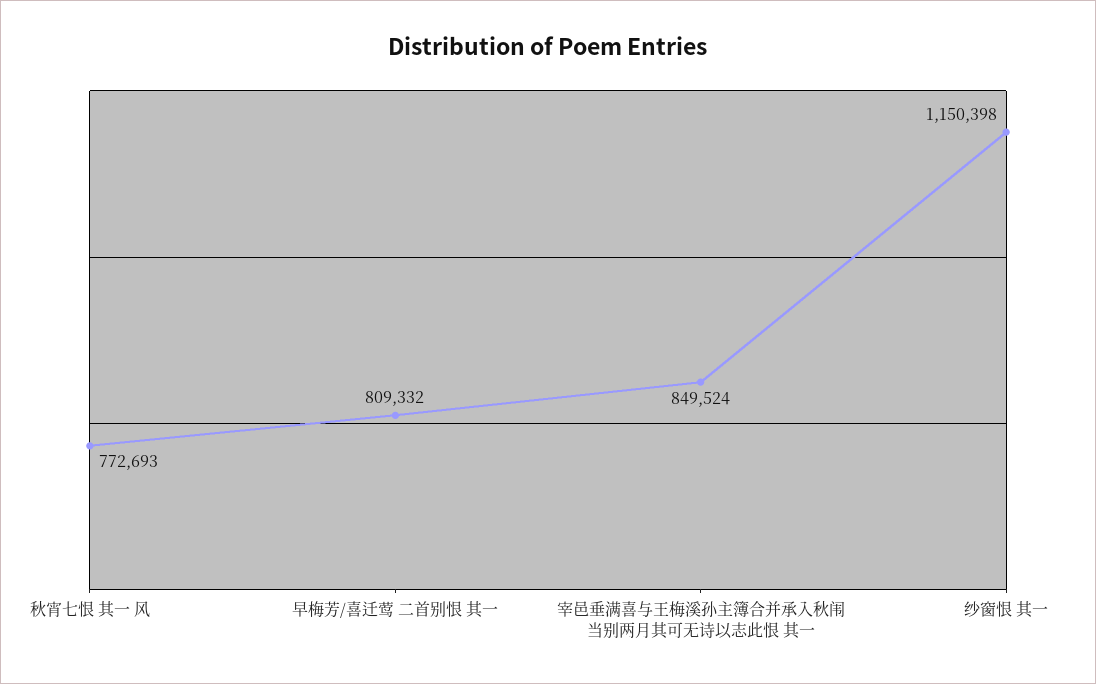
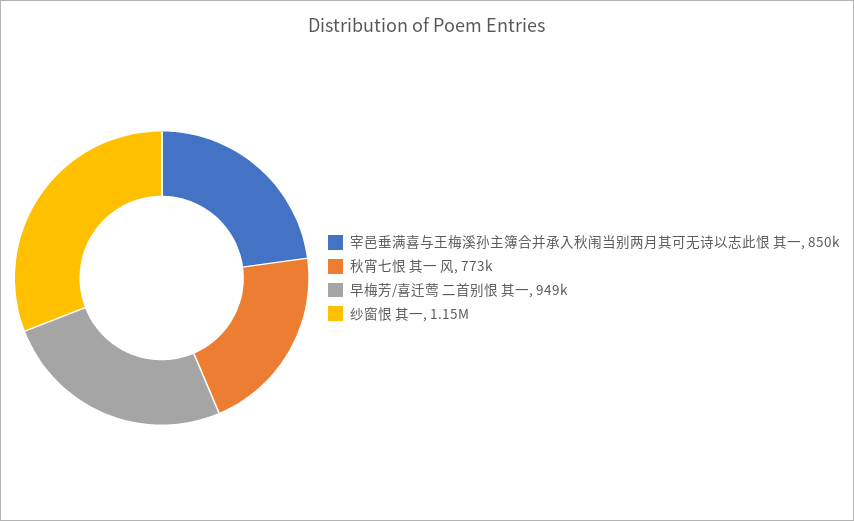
早梅芳/喜迁莺 二首别恨 其一: 809332 -> 949000

